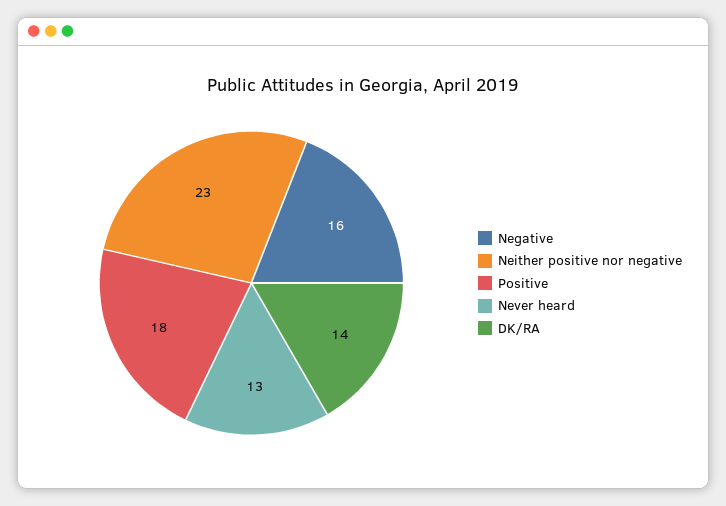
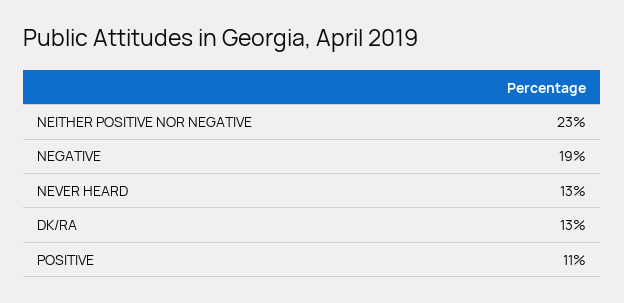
Negative: 16 -> 19
Positive: 18 -> 11
DK/RA: 14 -> 13

